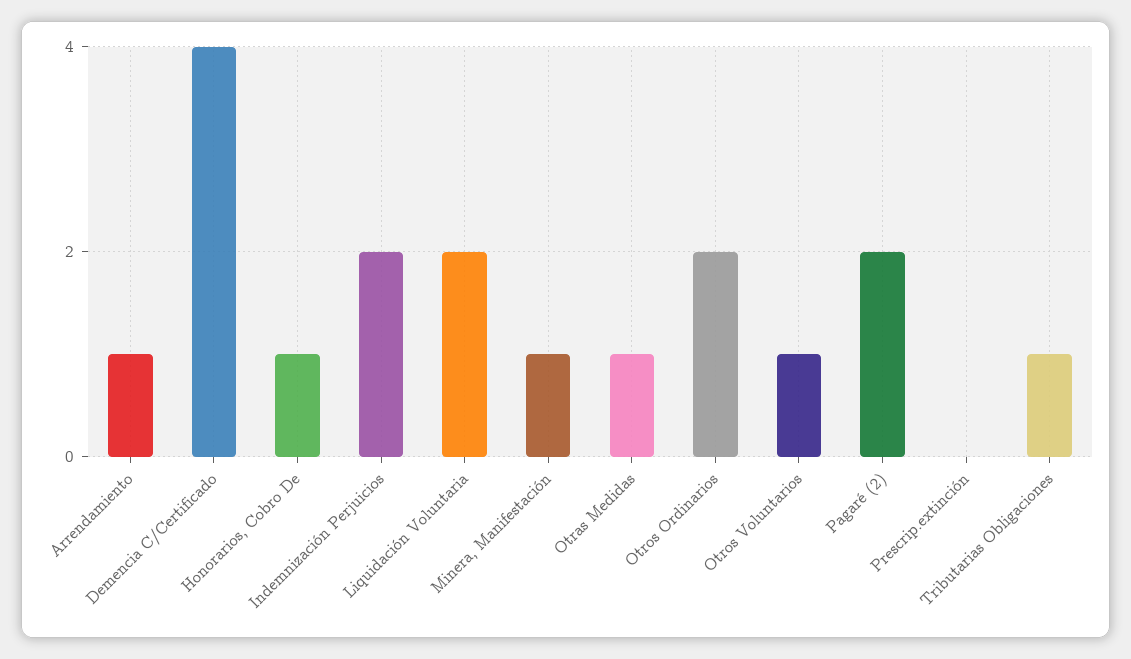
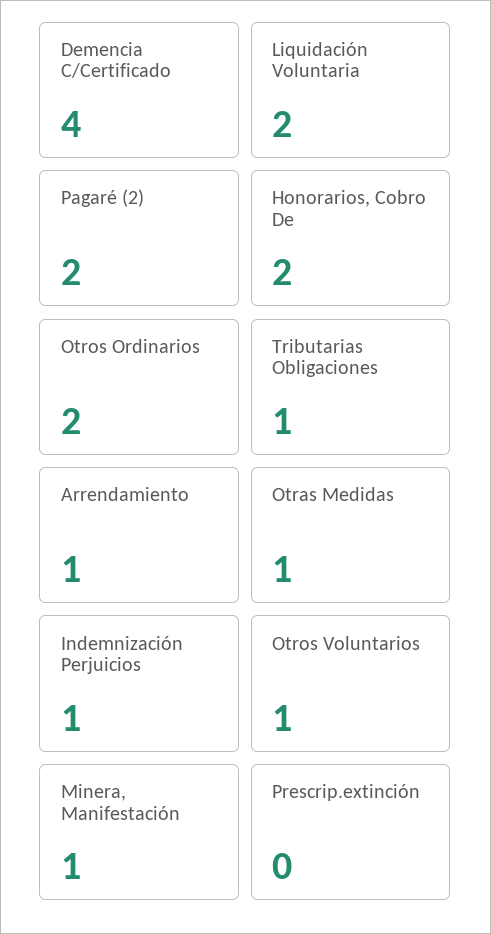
Honorarios, Cobro De: 1 -> 2
Indemnización Perjuicios: 2 -> 1

